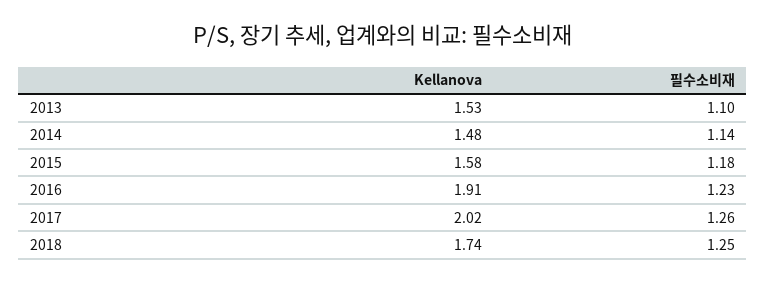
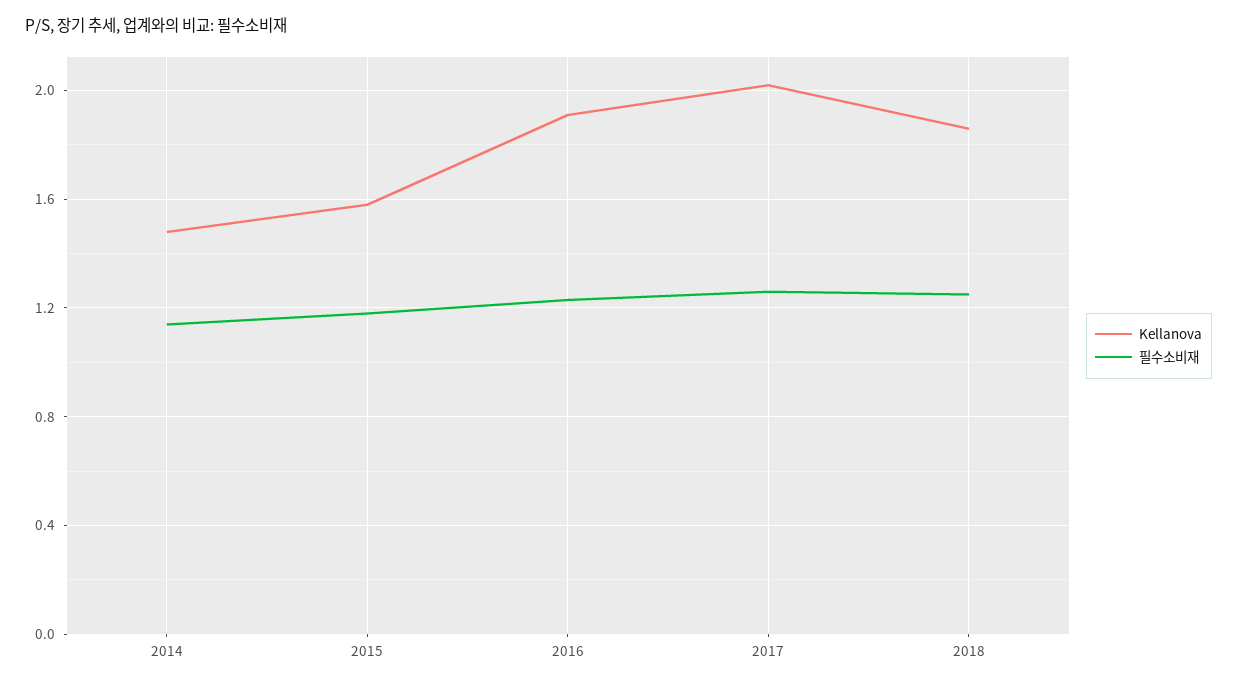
Kellanova, 2013: 1.53 -> none
필수소비재, 2013: 1.1 -> none
Kellanova, 2018: 1.74 -> 1.85

